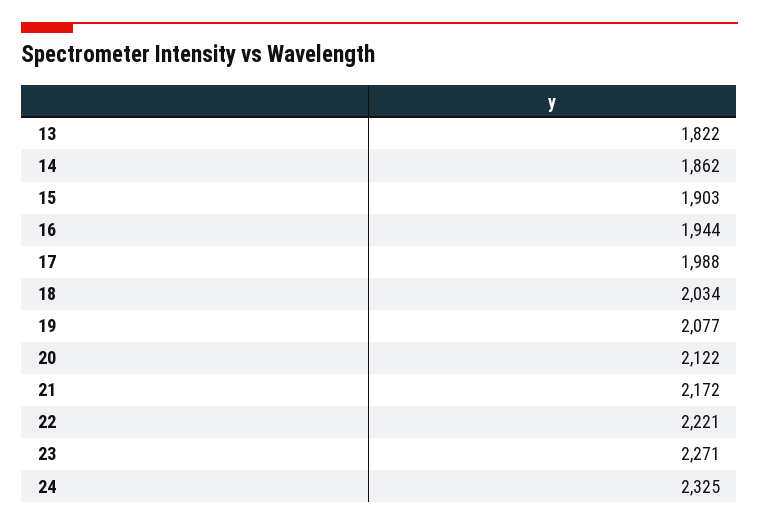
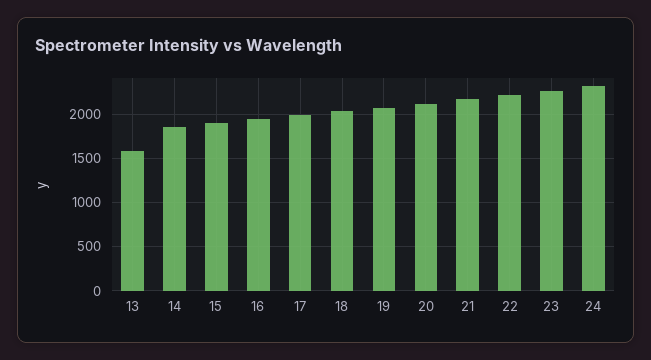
13: 1822 -> 1600

